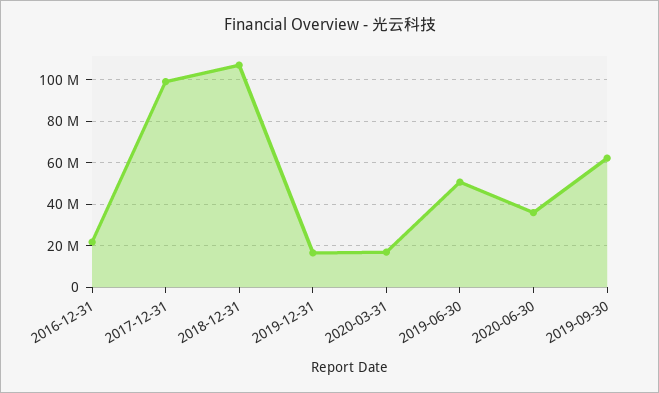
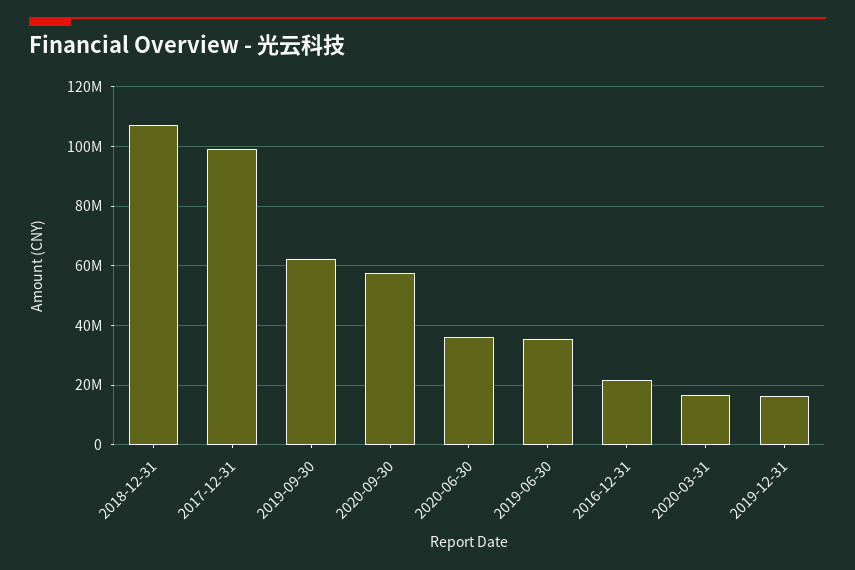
2019-06-30: 50000000 -> 35000000
2020-09-30: none -> 57500000

